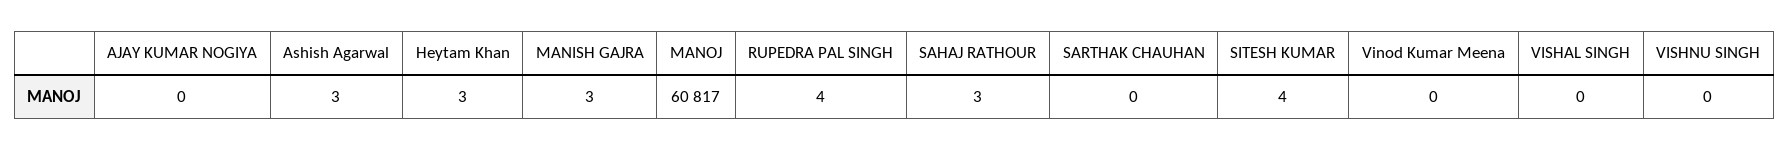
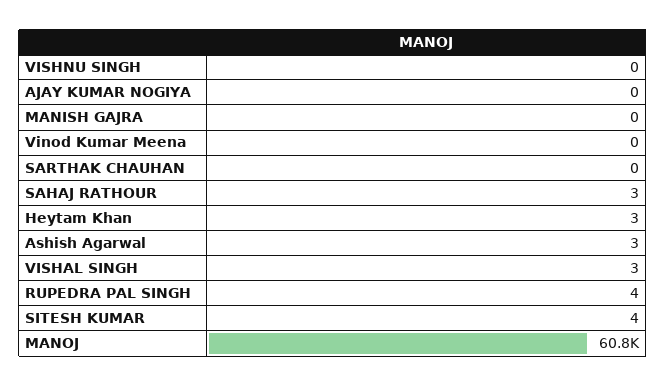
MANISH GAJRA: 3 -> 0
VISHAL SINGH: 0 -> 3

